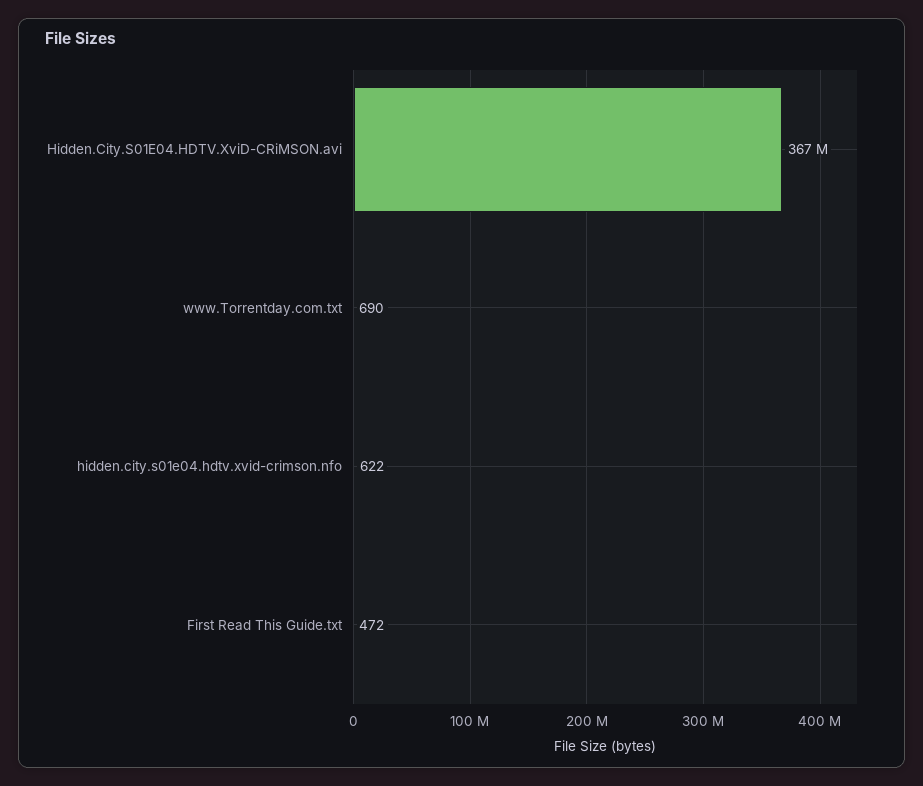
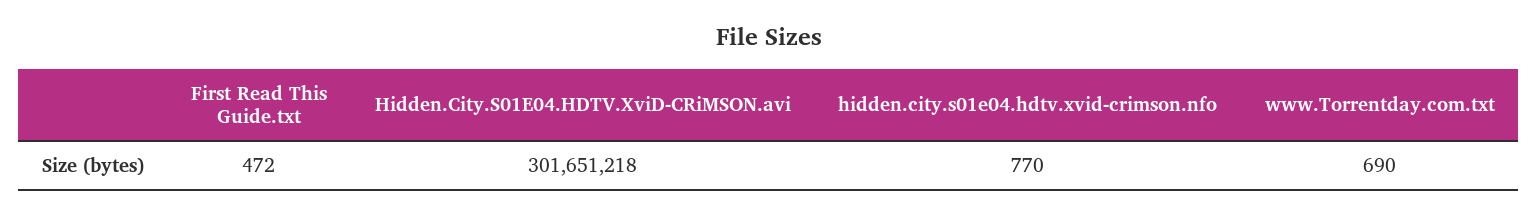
Hidden.City.S01E04.HDTV.XviD-CRiMSON.avi: 367000000 -> 301651218
hidden.city.s01e04.hdtv.xvid-crimson.nfo: 622 -> 770

